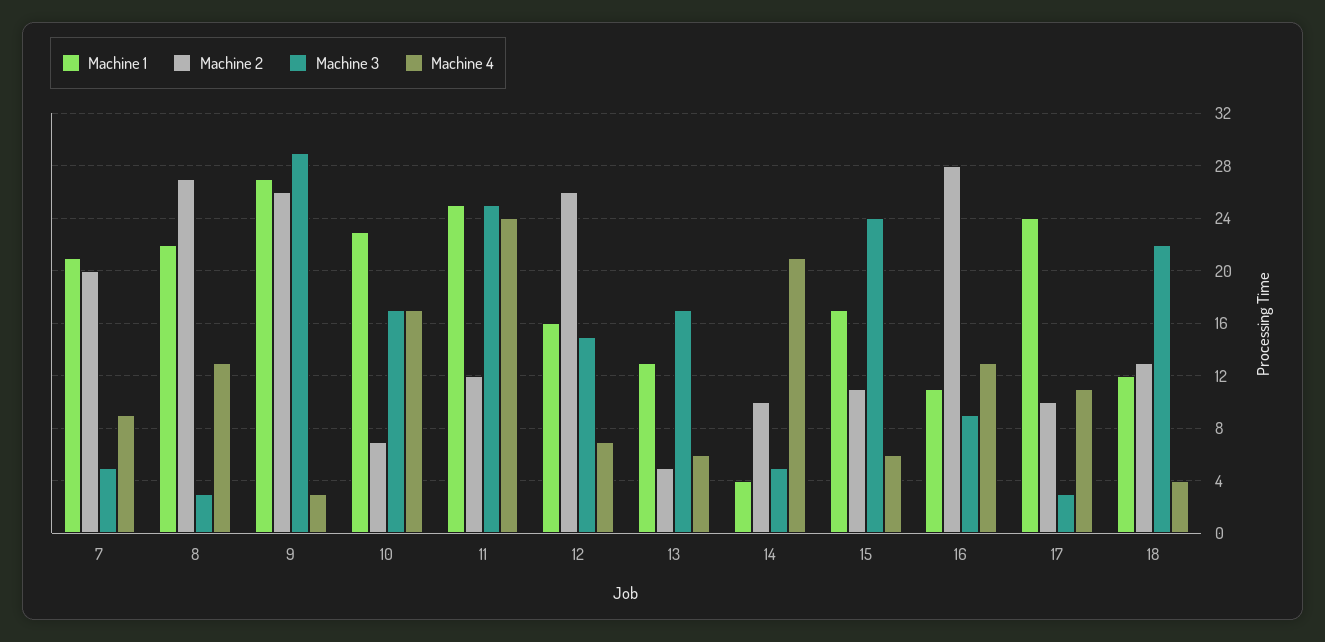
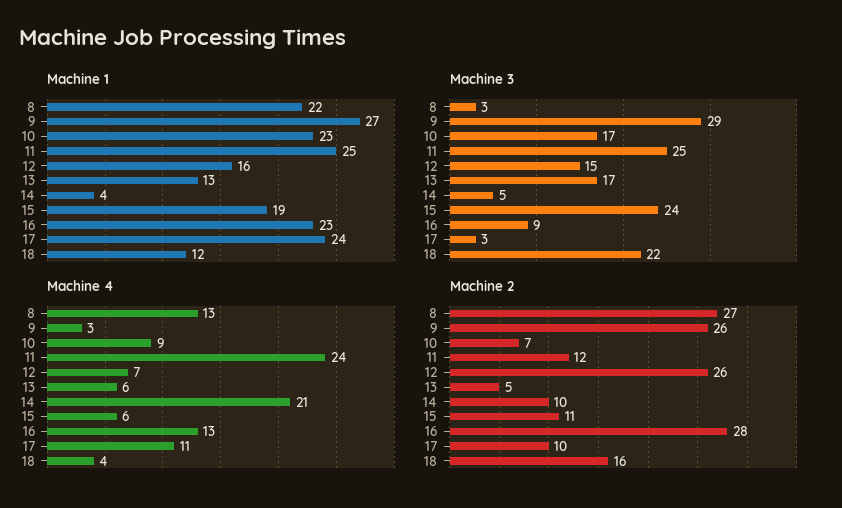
Machine 1, 7: 21 -> none
Machine 2, 7: 20 -> none
Machine 3, 7: 5 -> none
Machine 4, 7: 9 -> none
Machine 4, 10: 17 -> 9
Machine 1, 15: 17 -> 19
Machine 1, 16: 11 -> 23
Machine 2, 18: 13 -> 16

